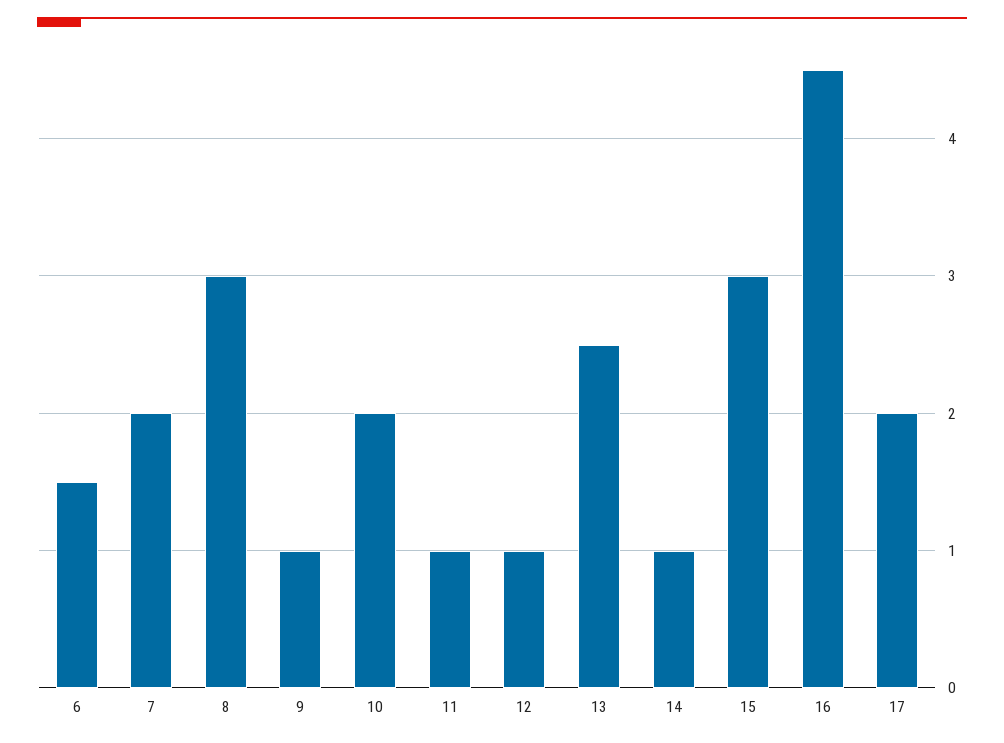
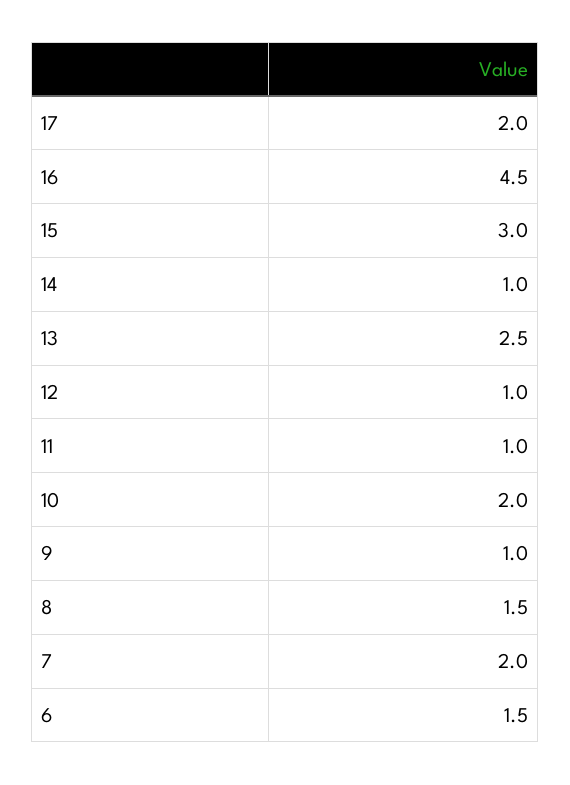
8: 3 -> 1.5

